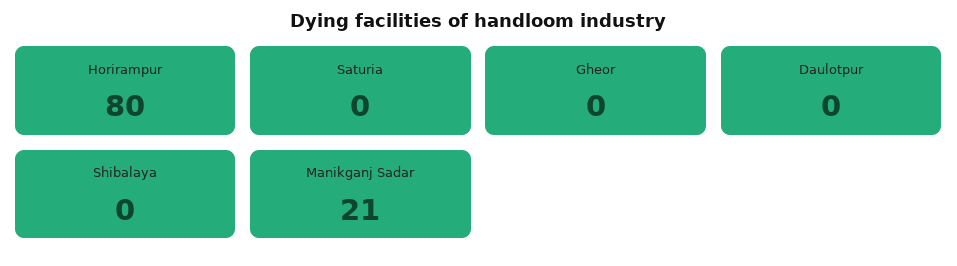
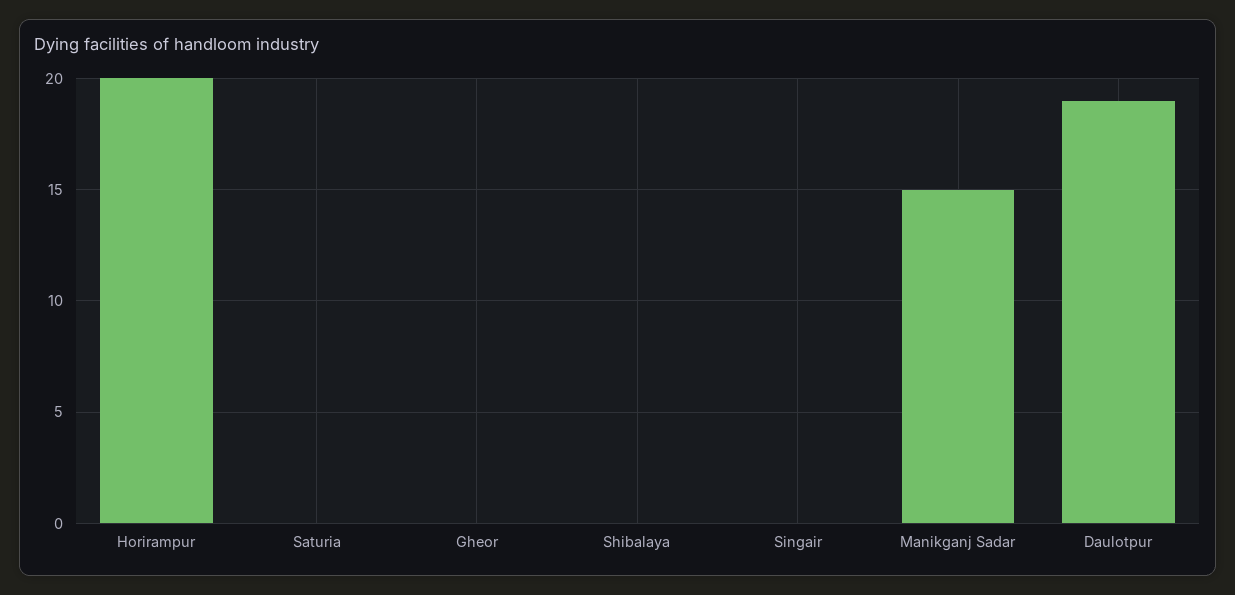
Horirampur: 80 -> 20
Daulotpur: 0 -> 19
Manikganj Sadar: 21 -> 15
Singair: none -> 0

